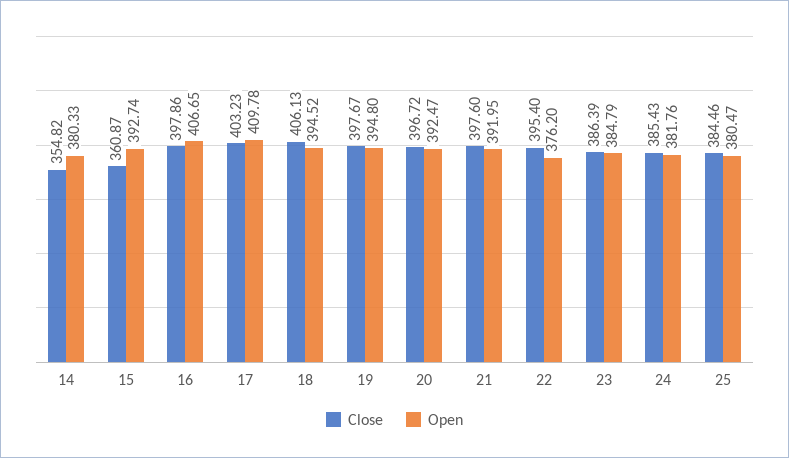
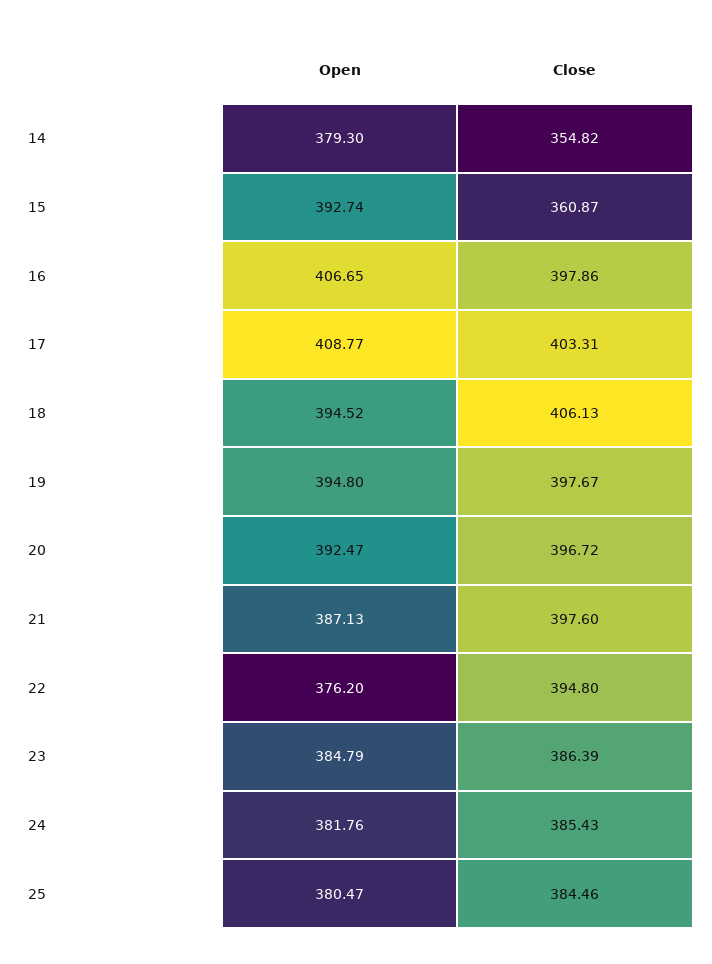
Open, 14: 380.33 -> 379.3
Close, 17: 403.23 -> 403.31
Open, 17: 409.78 -> 408.77
Open, 21: 391.95 -> 387.13
Close, 22: 395.4 -> 394.8

